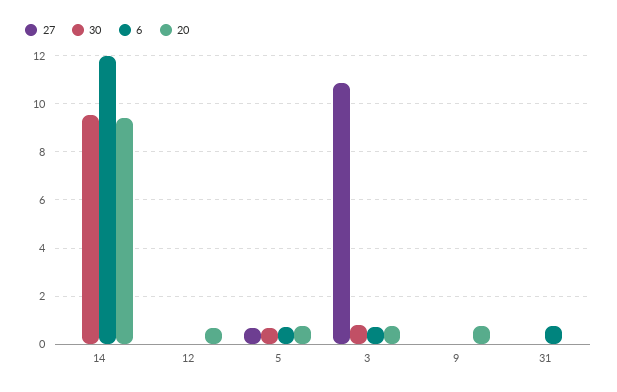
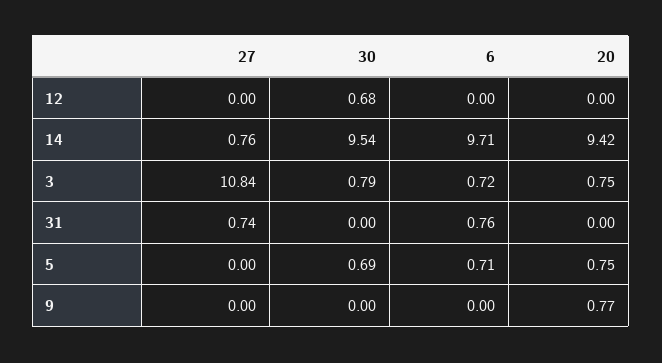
27, 14: 0 -> 0.76
6, 14: 12 -> 9.71
30, 12: 0 -> 0.68
20, 12: 0.75 -> 0
27, 5: 0.75 -> 0
27, 31: 0 -> 0.74

